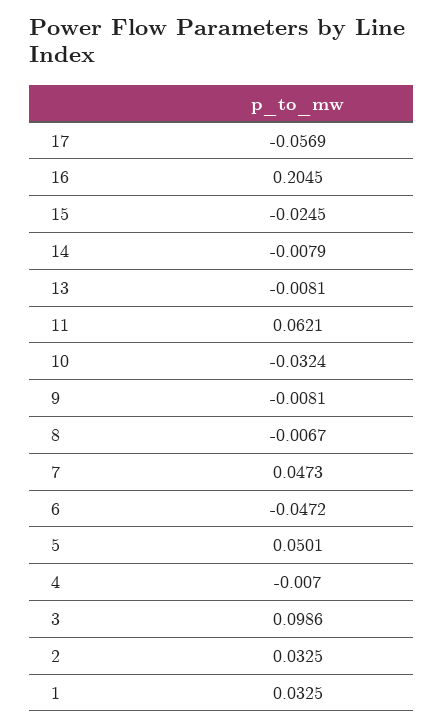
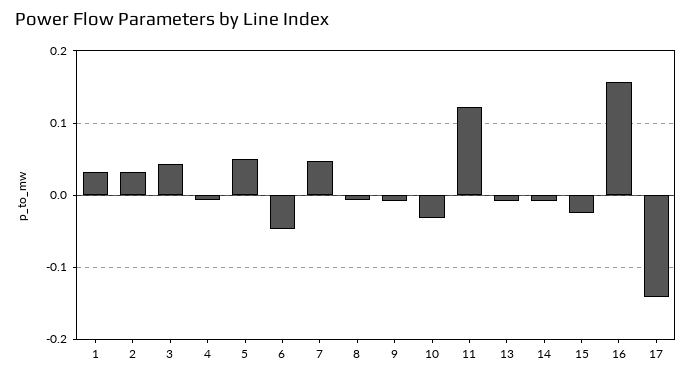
17: -0.0569 -> -0.14
16: 0.2045 -> 0.16
11: 0.0621 -> 0.12
3: 0.0986 -> 0.04

